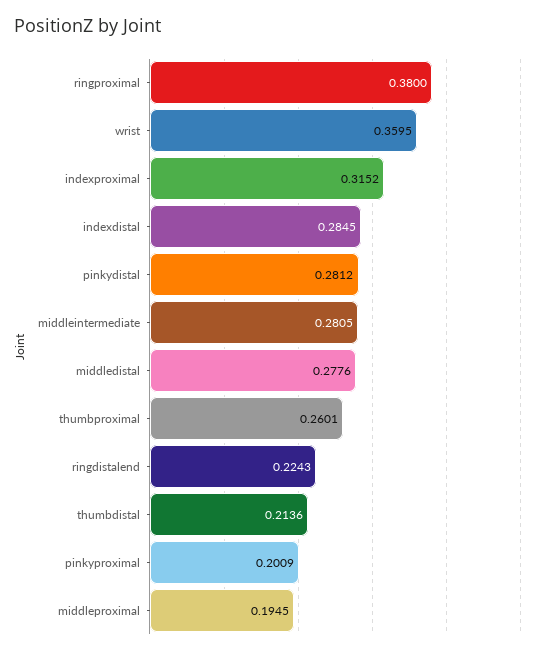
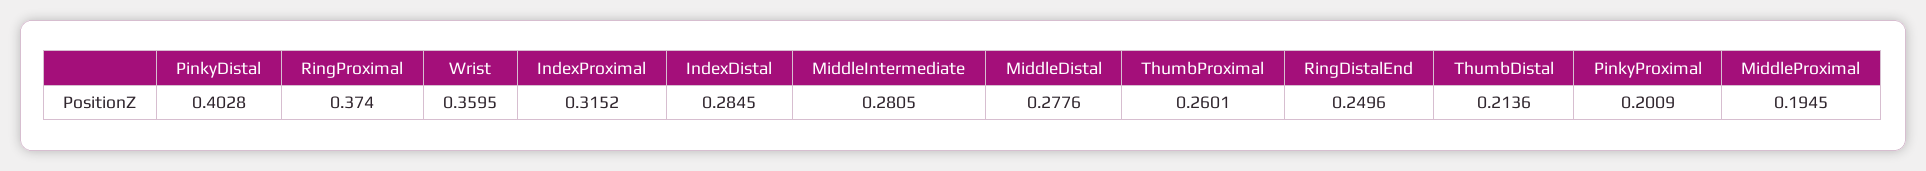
ringproximal: 0.38 -> 0.374
pinkydistal: 0.2812 -> 0.4028
ringdistalend: 0.2243 -> 0.2496

